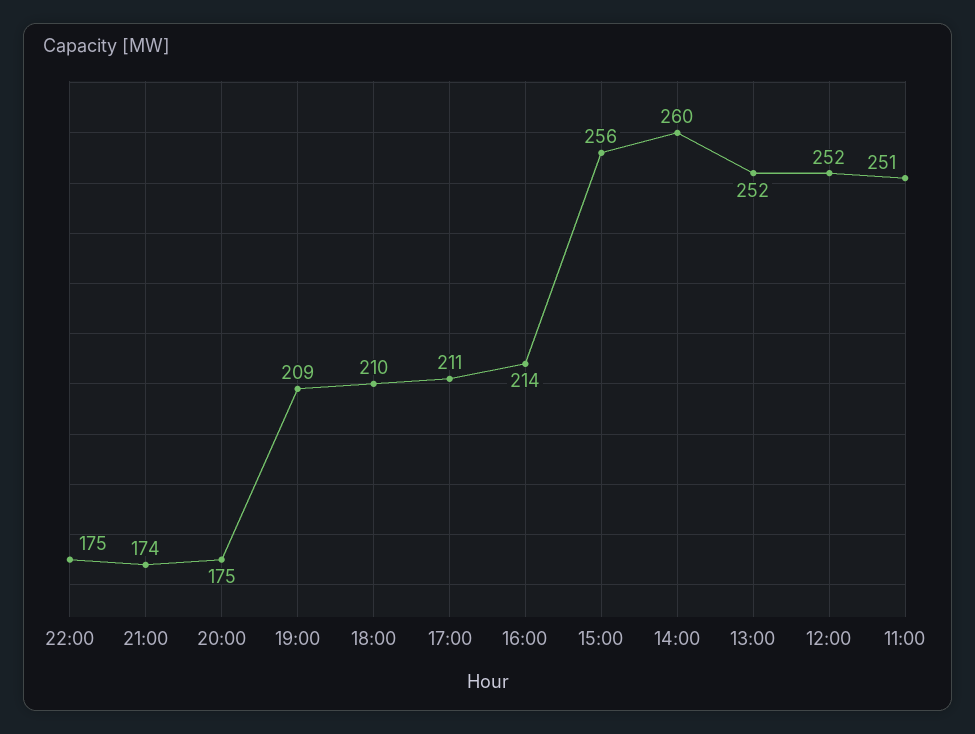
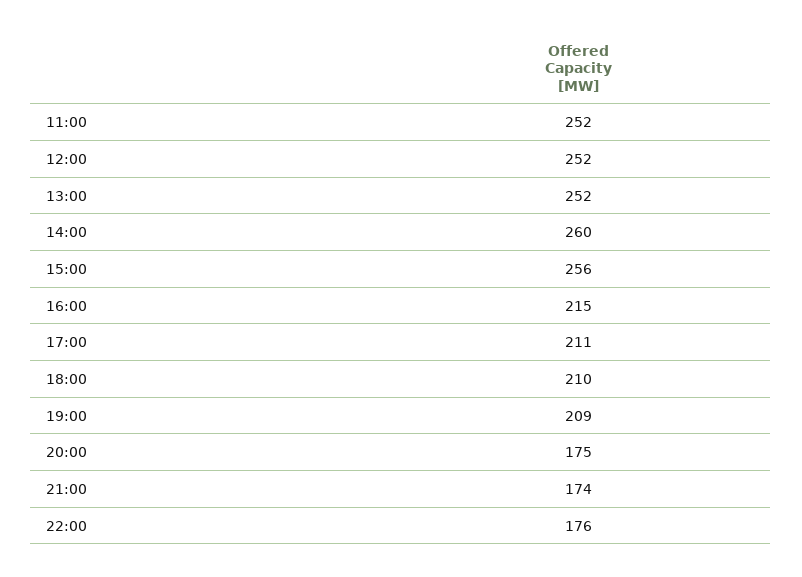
22:00: 175 -> 176
16:00: 214 -> 215
11:00: 251 -> 252

